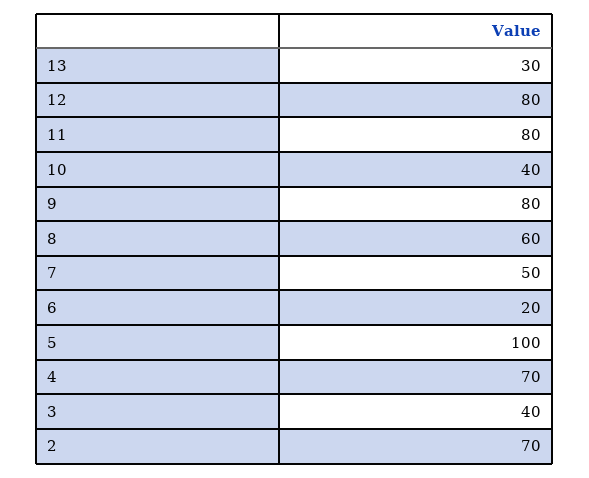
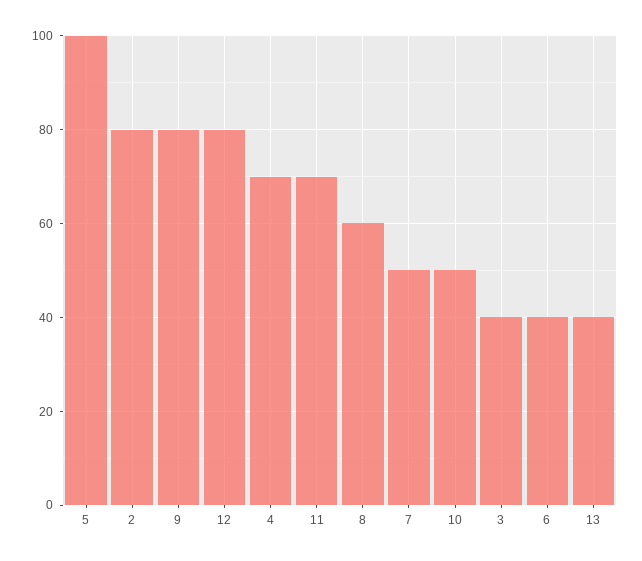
13: 30 -> 40
11: 80 -> 70
10: 40 -> 50
6: 20 -> 40
2: 70 -> 80

